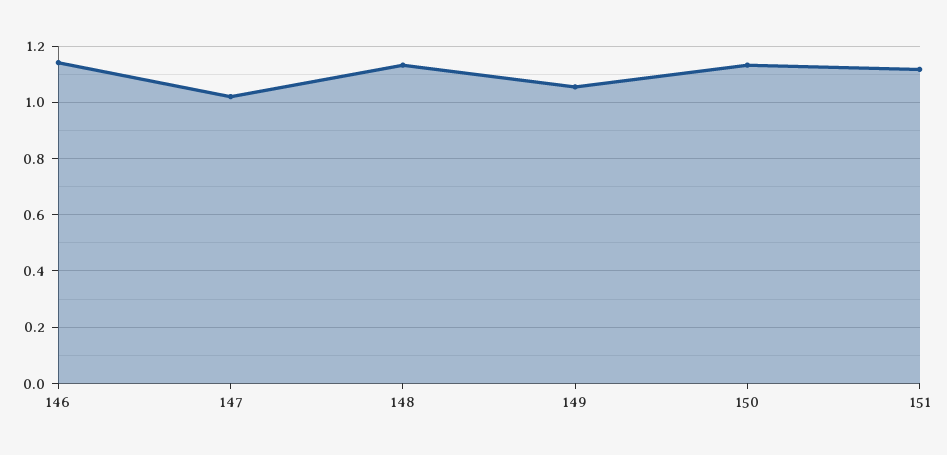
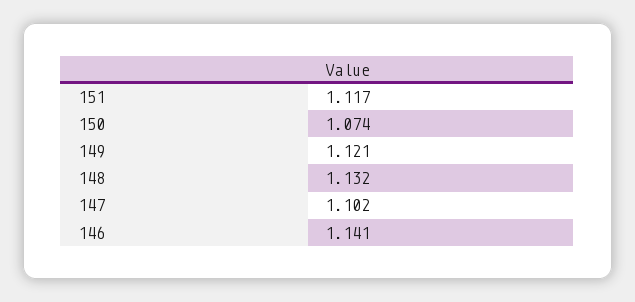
147: 1.025 -> 1.102
149: 1.05 -> 1.121
150: 1.125 -> 1.074

